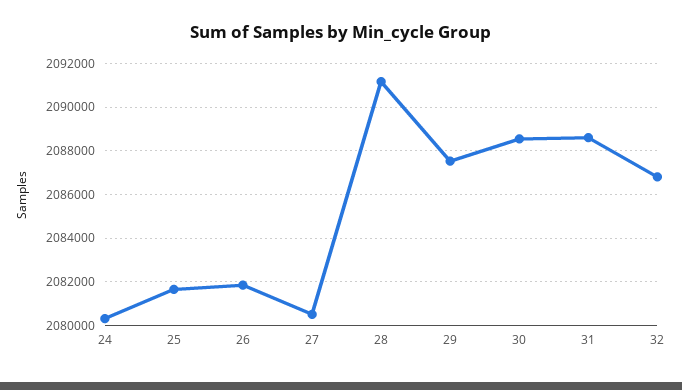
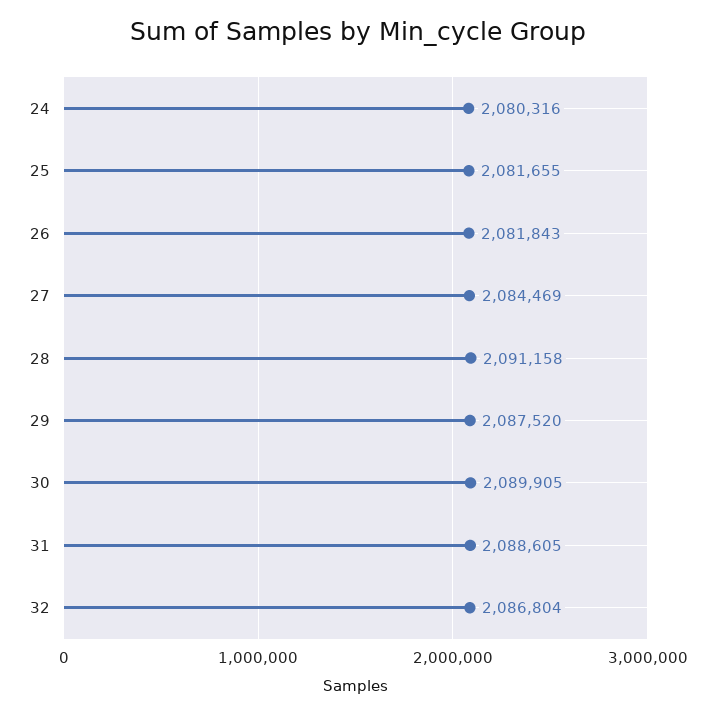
27: 2080500 -> 2084469
30: 2088500 -> 2089905

